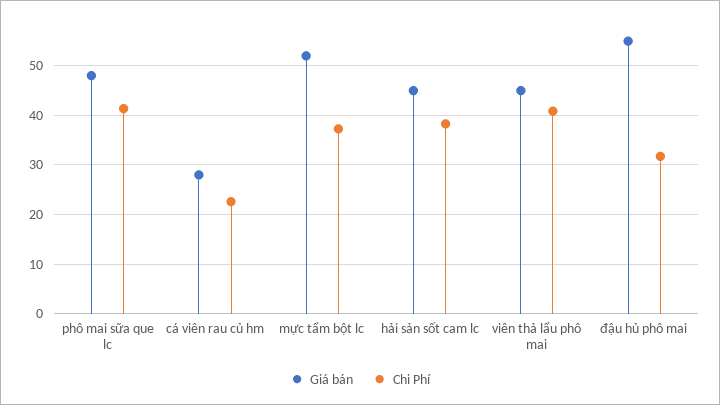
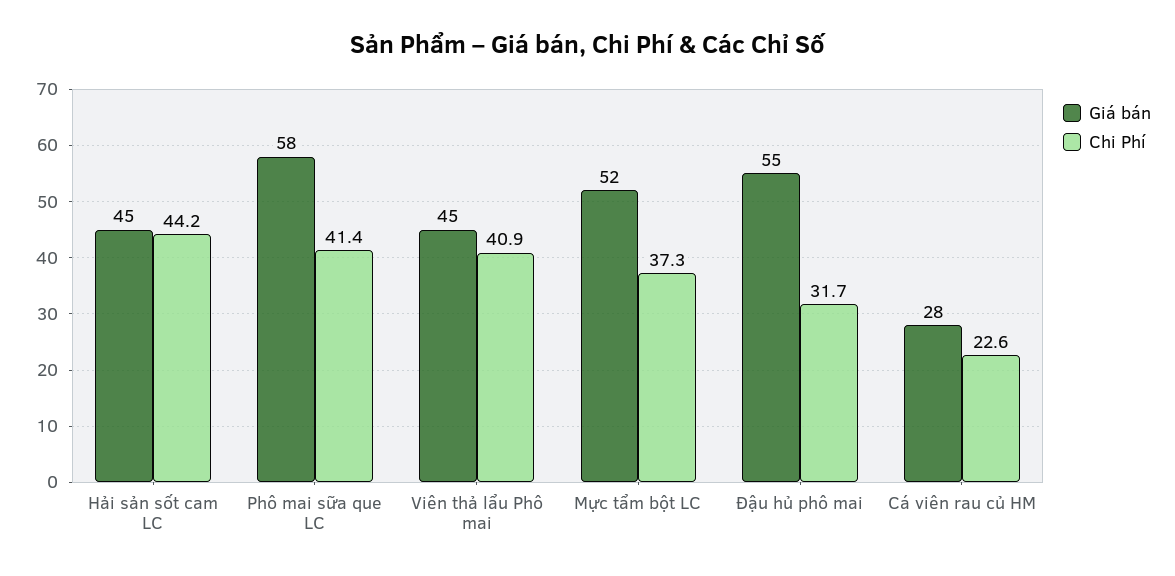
Giá bán, phô mai sữa que lc: 48 -> 58
Chi Phí, hải sản sốt cam lc: 38 -> 44.2

